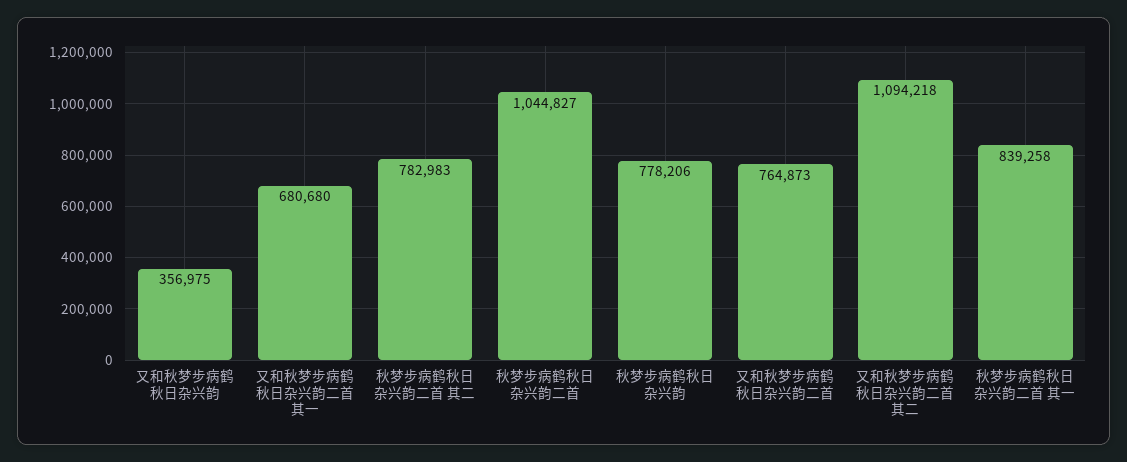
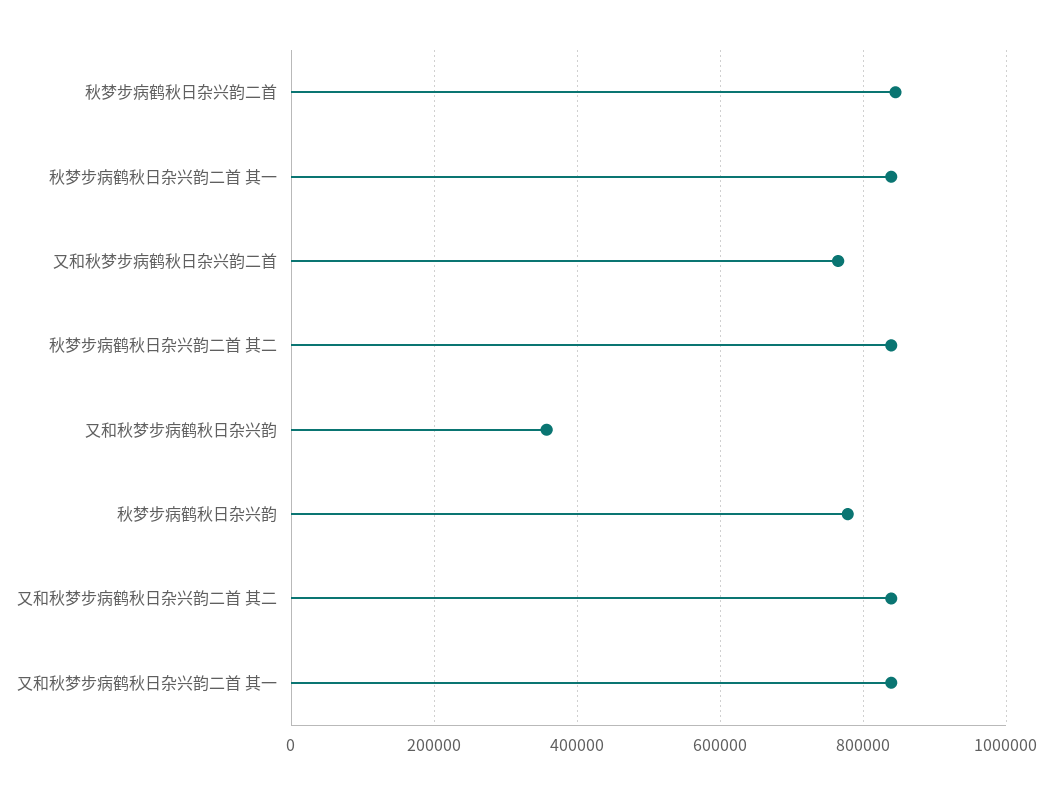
又和秋梦步病鹤秋日杂兴韵二首 其一: 680680 -> 840000
秋梦步病鹤秋日杂兴韵二首 其二: 782983 -> 840000
秋梦步病鹤秋日杂兴韵二首: 1044827 -> 840000
又和秋梦步病鹤秋日杂兴韵二首 其二: 1094218 -> 840000

